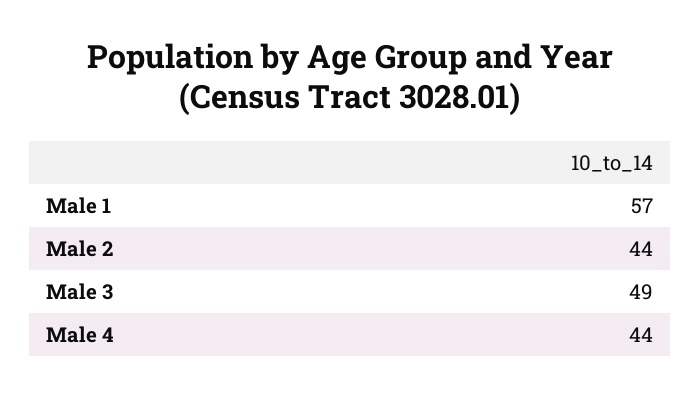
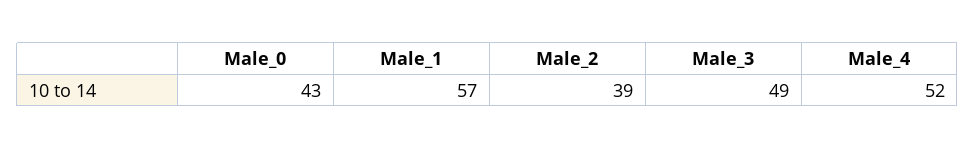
Male 2: 44 -> 39
Male 4: 44 -> 52
Male_0: none -> 43

